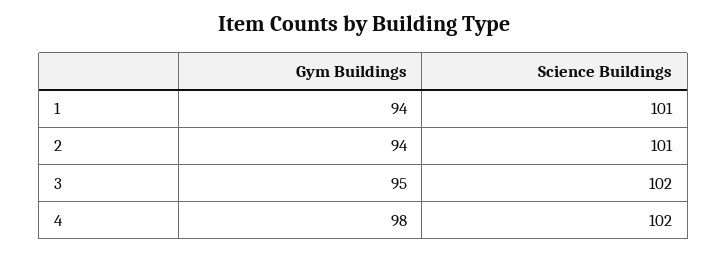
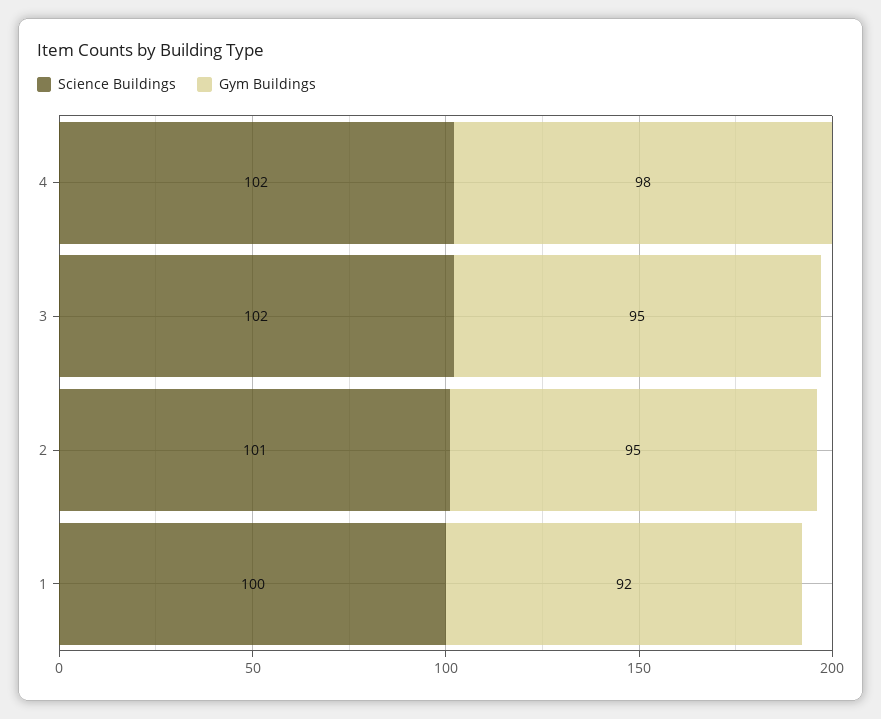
Gym Buildings, 1: 94 -> 92
Science Buildings, 1: 101 -> 100
Gym Buildings, 2: 94 -> 95

